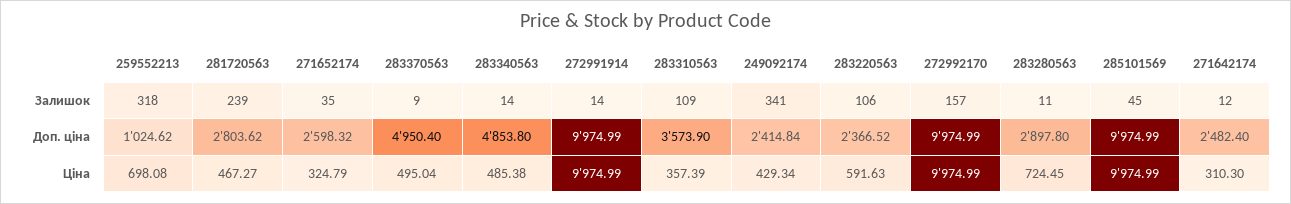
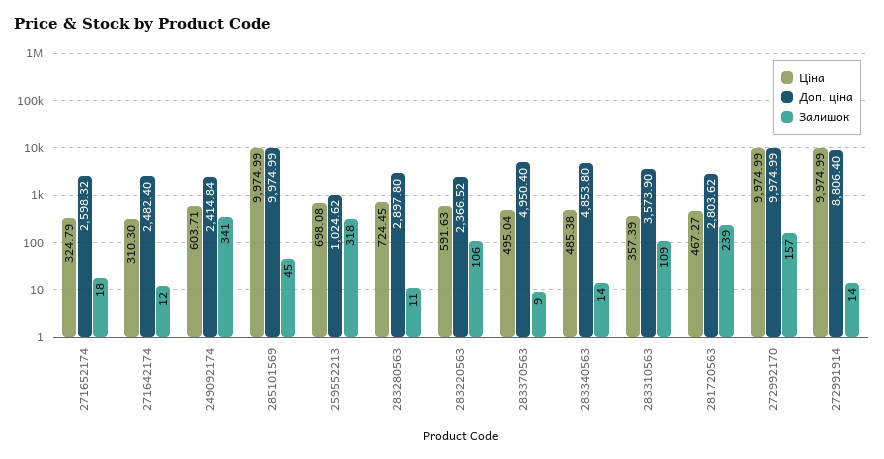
Залишок, 271652174: 35 -> 18
Доп. ціна, 272991914: 9974.99 -> 8806.4
Ціна, 249092174: 429.34 -> 603.71

